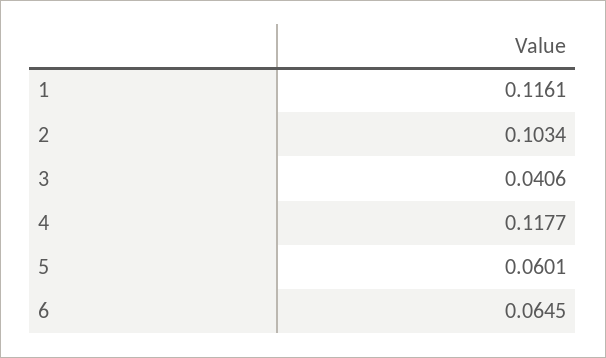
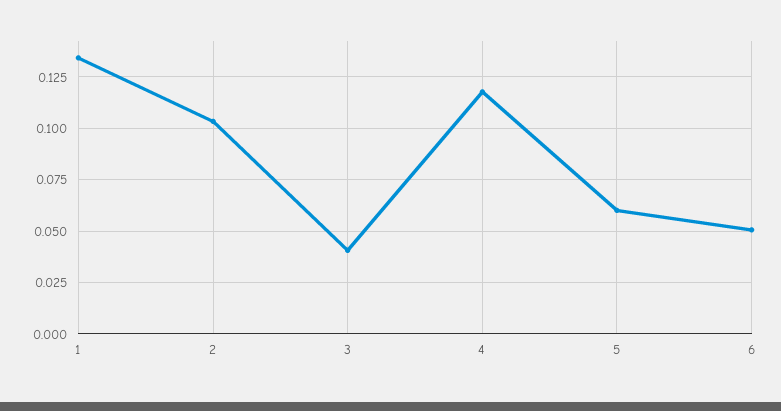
1: 0.1161 -> 0.135
6: 0.0645 -> 0.05

